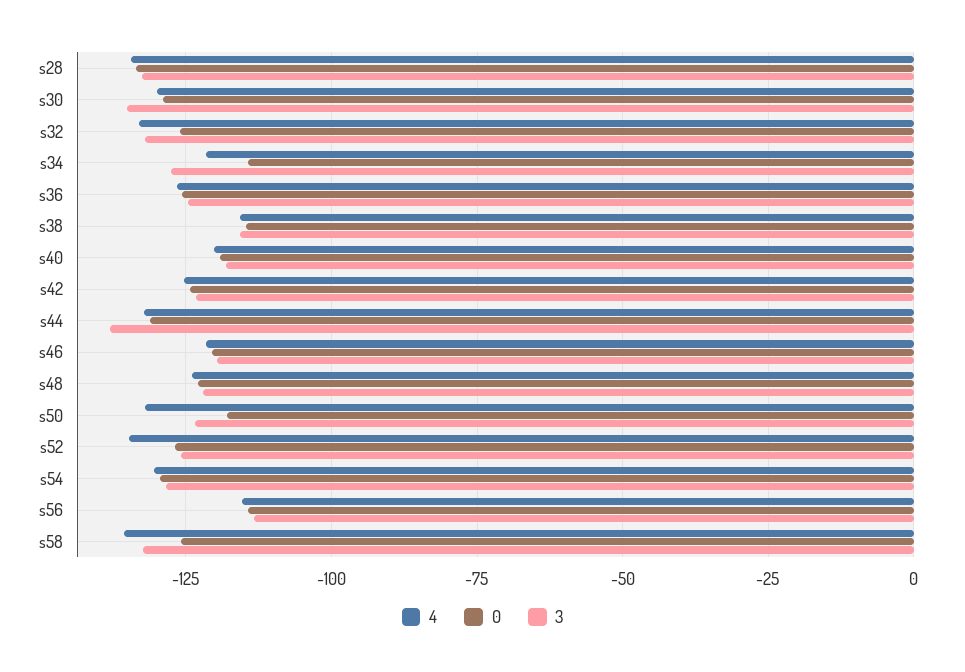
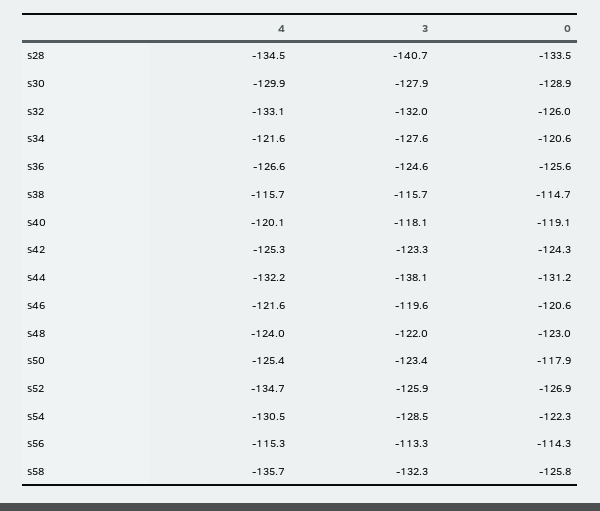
3, s28: -132.5 -> -140.7
3, s30: -135 -> -127.9
0, s34: -115 -> -120.6
4, s50: -132.5 -> -125.4
0, s54: -130 -> -122.3

